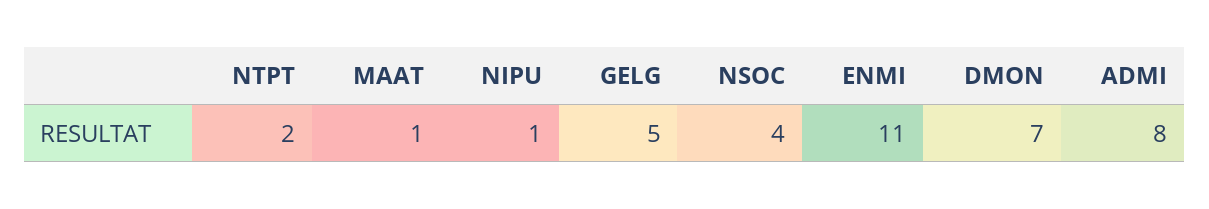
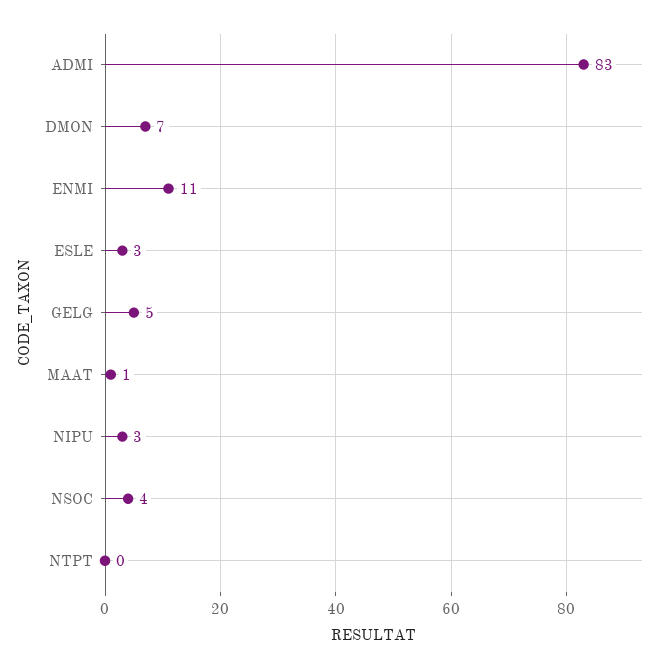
NTPT: 2 -> 0
NIPU: 1 -> 3
ADMI: 8 -> 83
ESLE: none -> 3

